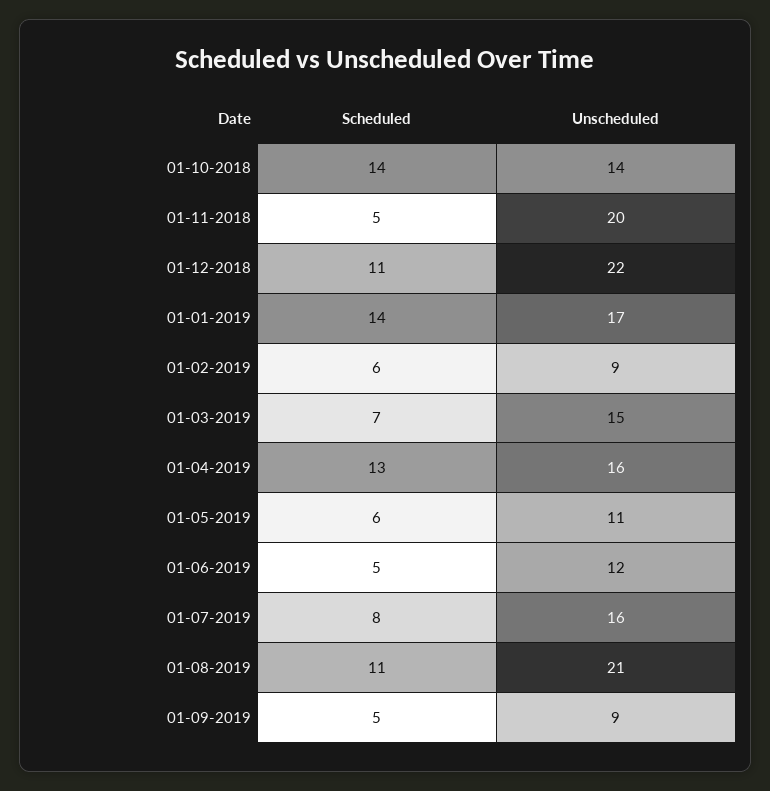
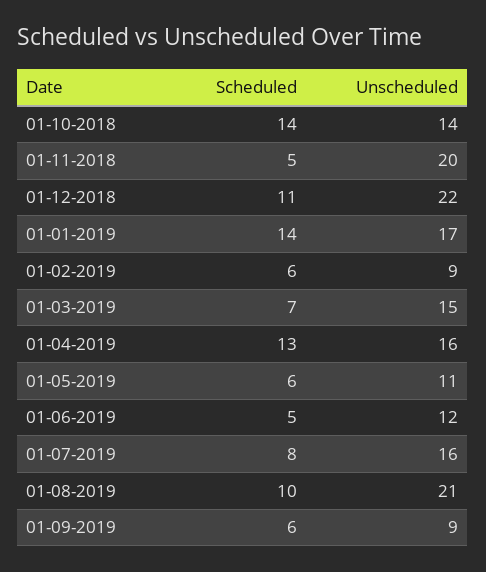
Scheduled, 01-08-2019: 11 -> 10
Scheduled, 01-09-2019: 5 -> 6

